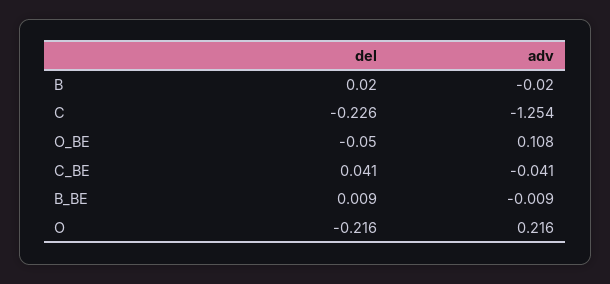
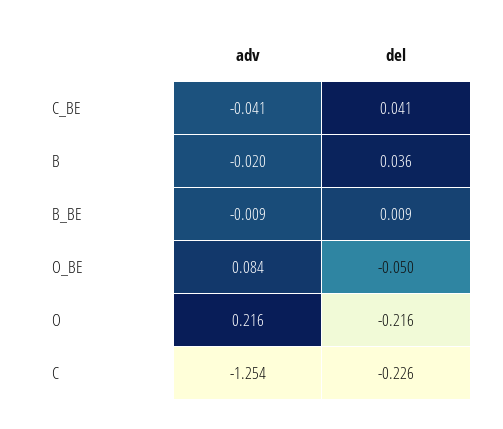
del, B: 0.02 -> 0.036
adv, O_BE: 0.108 -> 0.084

